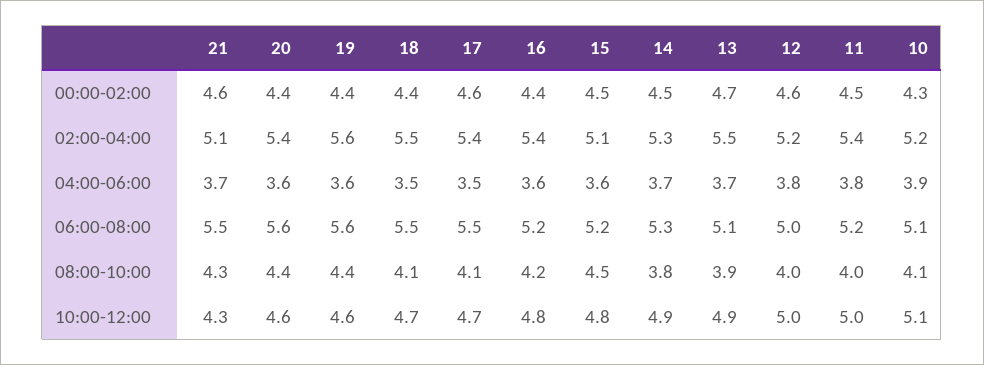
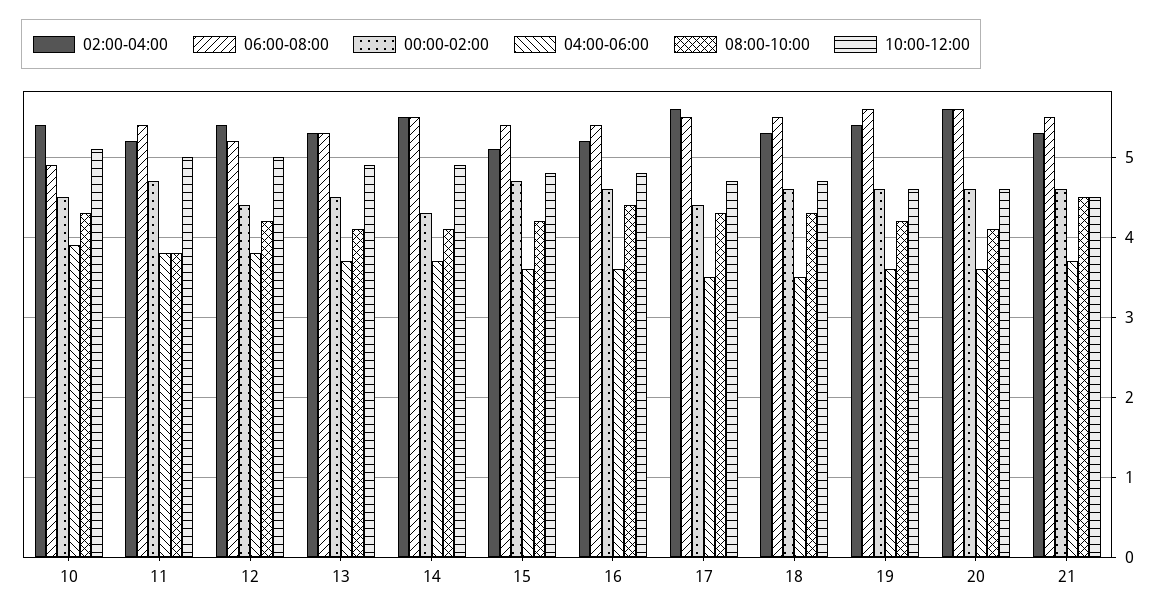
00:00-02:00, 20: 4.4 -> 4.6
00:00-02:00, 19: 4.4 -> 4.6
00:00-02:00, 18: 4.4 -> 4.6
00:00-02:00, 17: 4.6 -> 4.4
00:00-02:00, 16: 4.4 -> 4.6
00:00-02:00, 15: 4.5 -> 4.7
00:00-02:00, 14: 4.5 -> 4.3
00:00-02:00, 13: 4.7 -> 4.5
00:00-02:00, 12: 4.6 -> 4.4
00:00-02:00, 11: 4.5 -> 4.7
00:00-02:00, 10: 4.3 -> 4.5
02:00-04:00, 21: 5.1 -> 5.3
02:00-04:00, 20: 5.4 -> 5.6
02:00-04:00, 19: 5.6 -> 5.4
02:00-04:00, 18: 5.5 -> 5.3
02:00-04:00, 17: 5.4 -> 5.6
02:00-04:00, 16: 5.4 -> 5.2
02:00-04:00, 14: 5.3 -> 5.5
02:00-04:00, 13: 5.5 -> 5.3
02:00-04:00, 12: 5.2 -> 5.4
02:00-04:00, 11: 5.4 -> 5.2
02:00-04:00, 10: 5.2 -> 5.4
06:00-08:00, 16: 5.2 -> 5.4
06:00-08:00, 15: 5.2 -> 5.4
06:00-08:00, 14: 5.3 -> 5.5
06:00-08:00, 13: 5.1 -> 5.3
06:00-08:00, 12: 5 -> 5.2
06:00-08:00, 11: 5.2 -> 5.4
06:00-08:00, 10: 5.1 -> 4.9
08:00-10:00, 21: 4.3 -> 4.5
08:00-10:00, 20: 4.4 -> 4.1
08:00-10:00, 19: 4.4 -> 4.2
08:00-10:00, 18: 4.1 -> 4.3
08:00-10:00, 17: 4.1 -> 4.3
08:00-10:00, 16: 4.2 -> 4.4
08:00-10:00, 15: 4.5 -> 4.2
08:00-10:00, 14: 3.8 -> 4.1
08:00-10:00, 13: 3.9 -> 4.1
08:00-10:00, 12: 4 -> 4.2
08:00-10:00, 11: 4 -> 3.8
08:00-10:00, 10: 4.1 -> 4.3
10:00-12:00, 21: 4.3 -> 4.5

